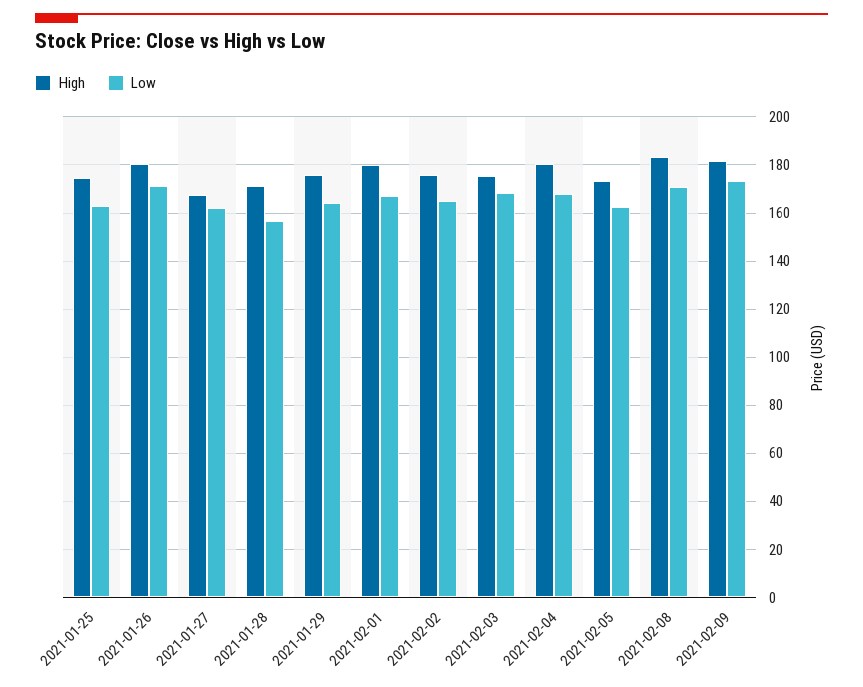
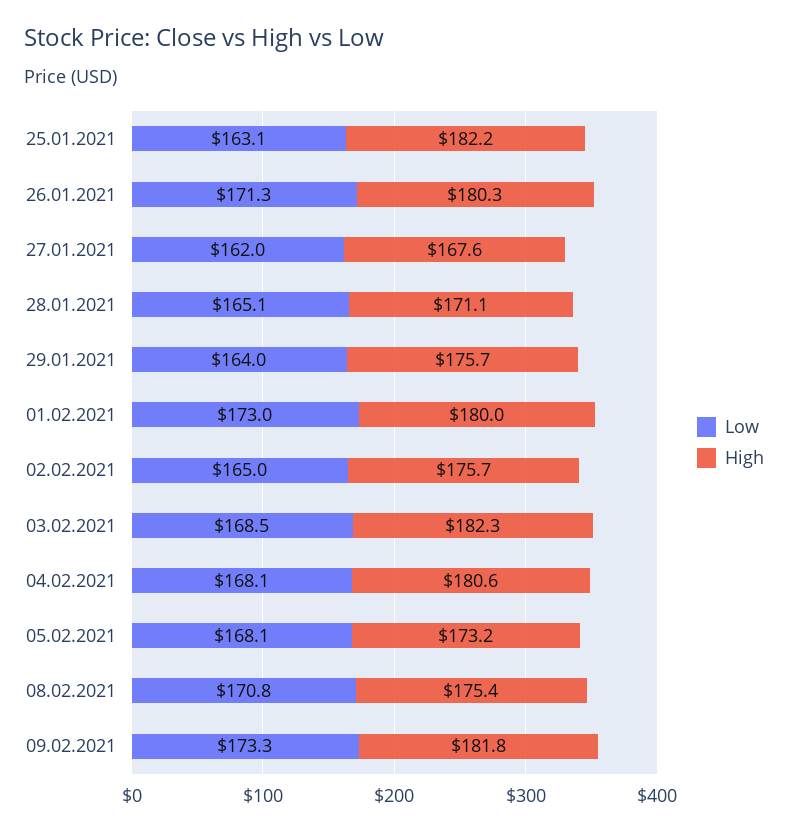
High, 2021-01-25: 175 -> 182.2
Low, 2021-01-28: 157.5 -> 165.1
Low, 2021-02-01: 167.5 -> 173
High, 2021-02-03: 175 -> 182.3
Low, 2021-02-05: 162.5 -> 168.1
High, 2021-02-08: 182.5 -> 175.4

